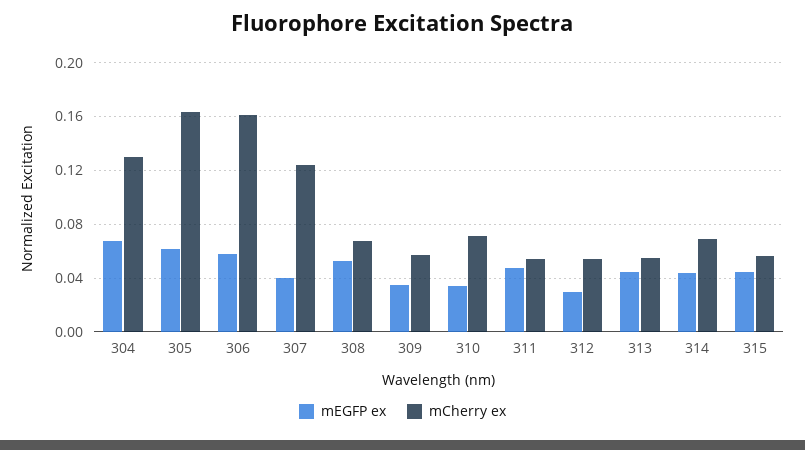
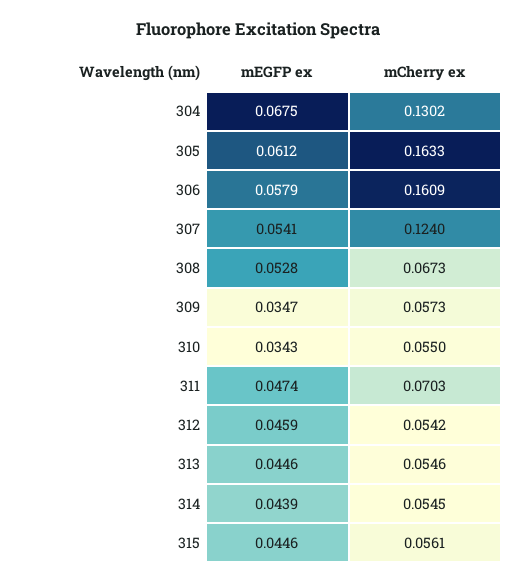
mEGFP ex, 307: 0.04 -> 0.0541
mCherry ex, 310: 0.07 -> 0.055
mCherry ex, 311: 0.055 -> 0.0703
mEGFP ex, 312: 0.03 -> 0.0459
mCherry ex, 314: 0.07 -> 0.0545

